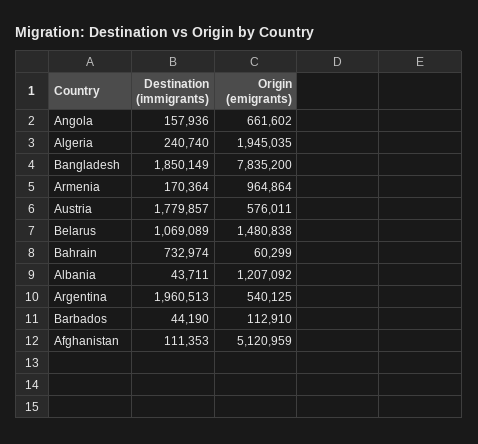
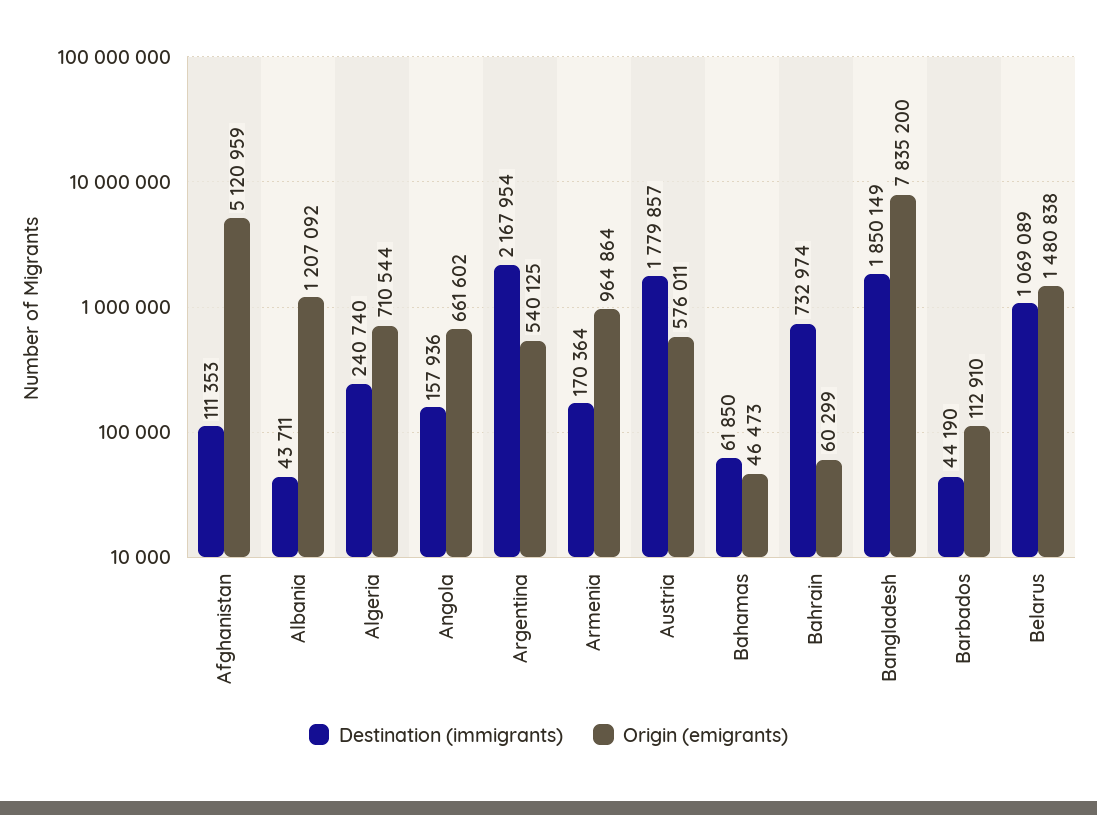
Origin (emigrants), Algeria: 1945035 -> 710544
Destination (immigrants), Argentina: 1960513 -> 2167954
Destination (immigrants), Bahamas: none -> 61850
Origin (emigrants), Bahamas: none -> 46473

